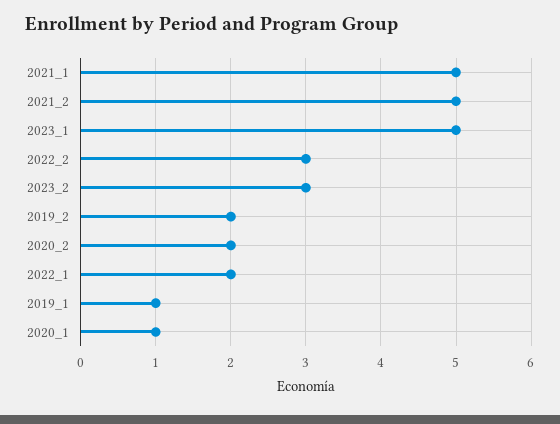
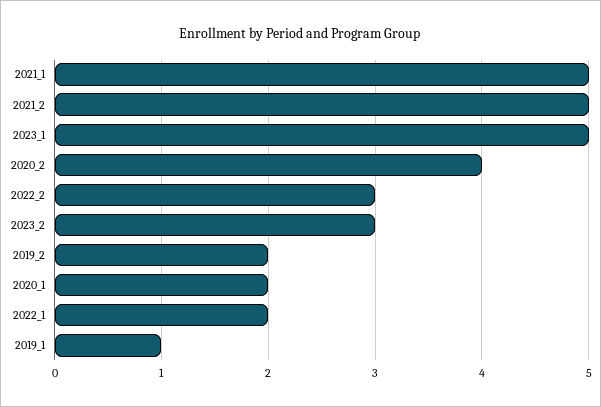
2020_2: 2 -> 4
2020_1: 1 -> 2

